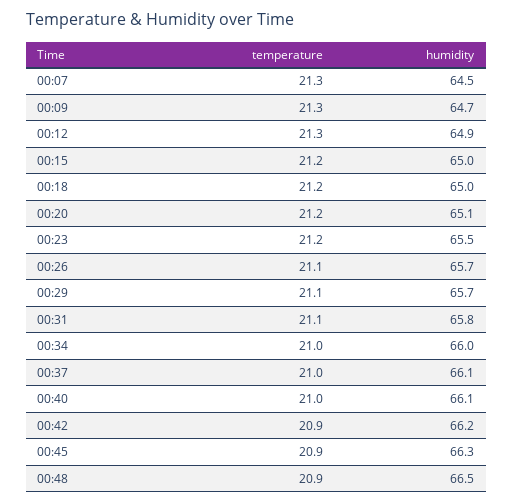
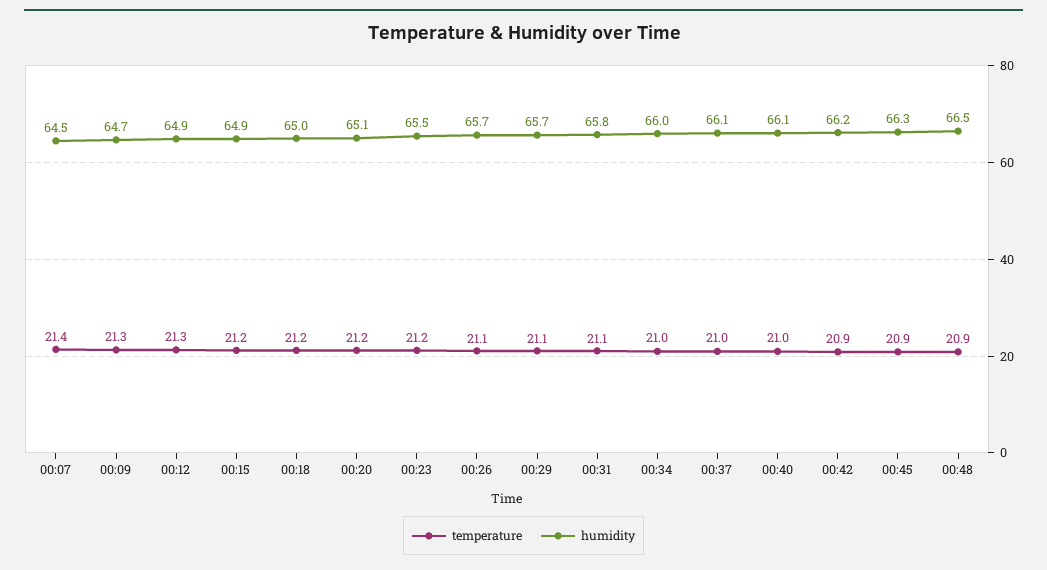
temperature, 00:07: 21.3 -> 21.4
humidity, 00:15: 65 -> 64.9

